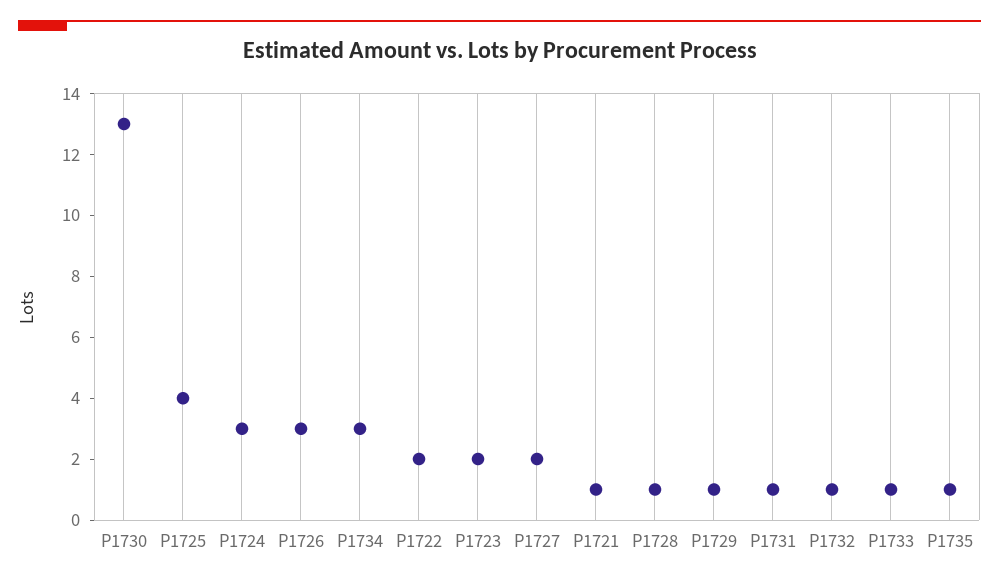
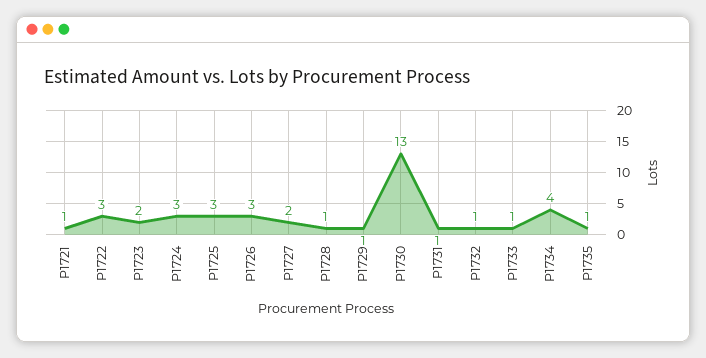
P1725: 4 -> 3
P1734: 3 -> 4
P1722: 2 -> 3

